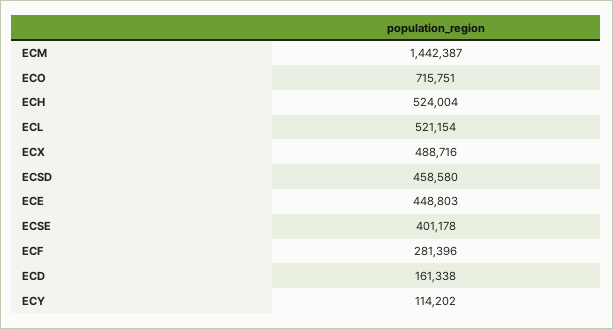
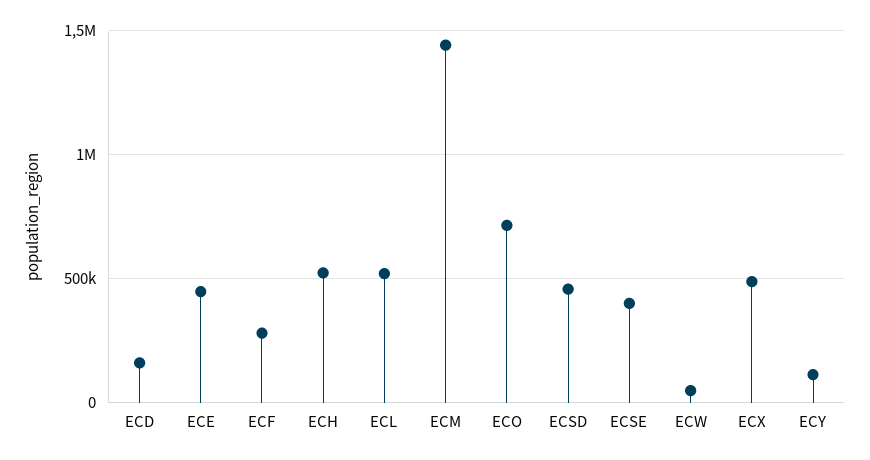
ECW: none -> 50000

